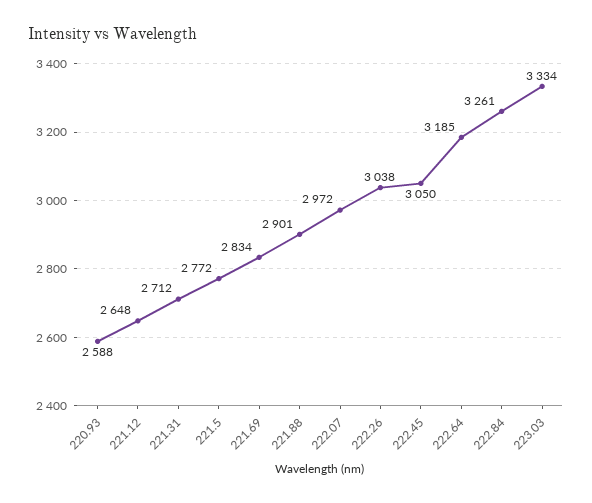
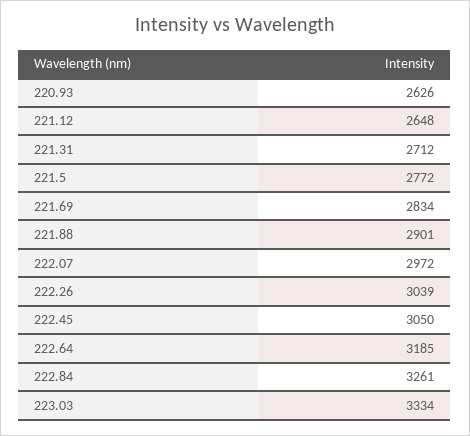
220.93: 2588 -> 2626
222.26: 3038 -> 3039

